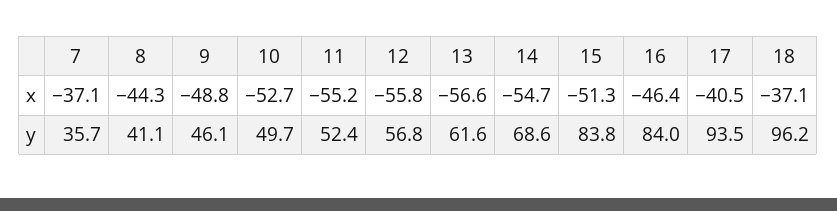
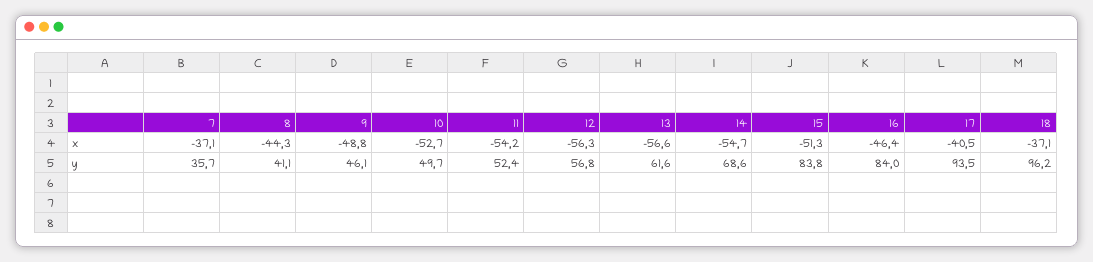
11, x: -55.2 -> -54.2
12, x: -55.8 -> -56.3

